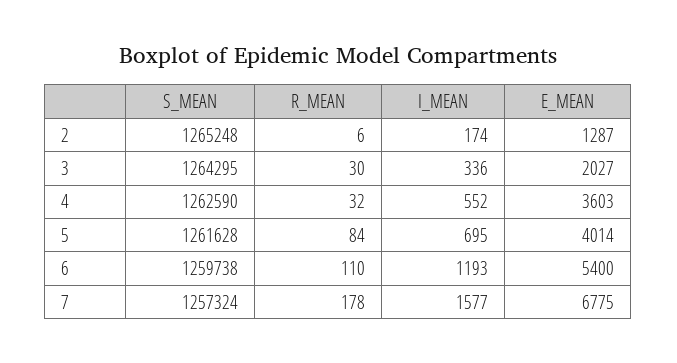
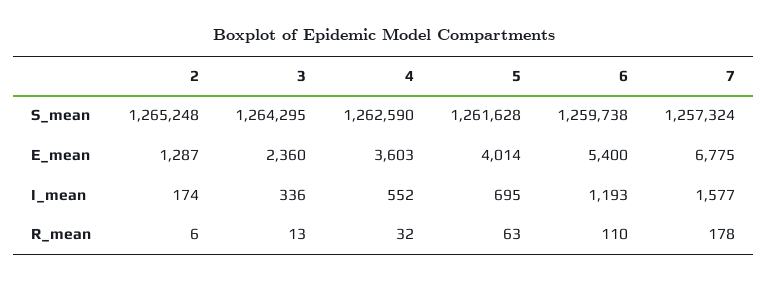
R_MEAN, 3: 30 -> 13
E_MEAN, 3: 2027 -> 2360
R_MEAN, 5: 84 -> 63

